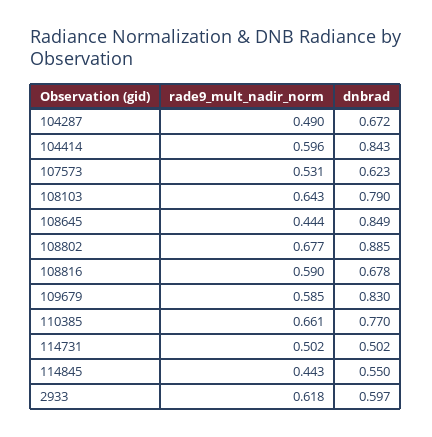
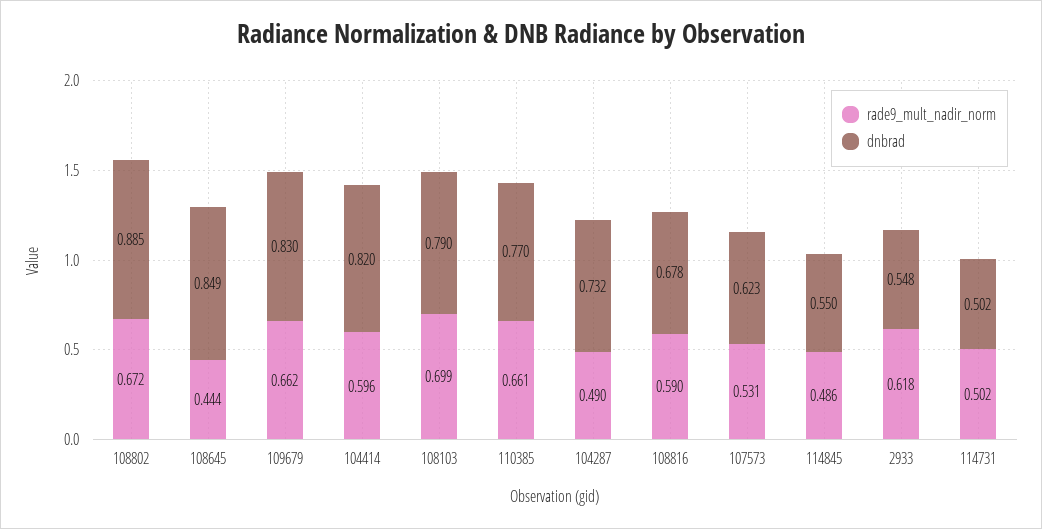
dnbrad, 104287: 0.672 -> 0.732
dnbrad, 104414: 0.843 -> 0.82
rade9_mult_nadir_norm, 108103: 0.643 -> 0.699
rade9_mult_nadir_norm, 108802: 0.677 -> 0.672
rade9_mult_nadir_norm, 109679: 0.585 -> 0.662
rade9_mult_nadir_norm, 114845: 0.443 -> 0.486
dnbrad, 2933: 0.597 -> 0.548

